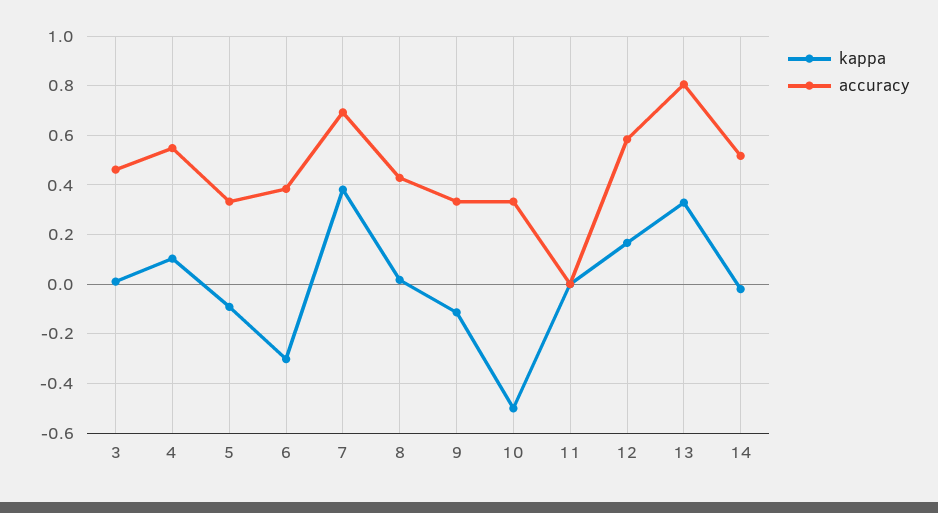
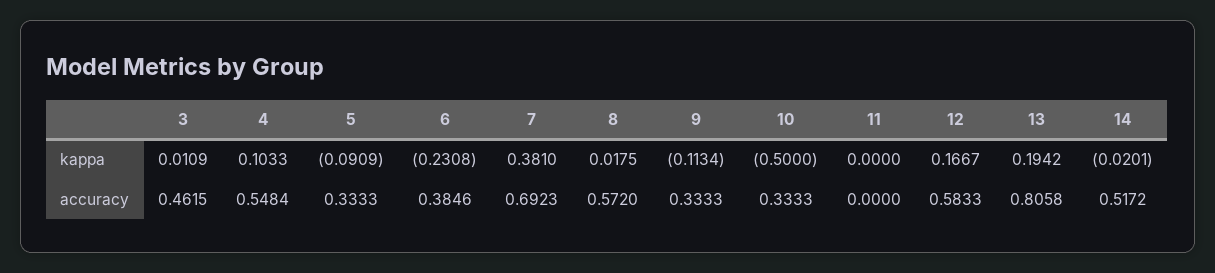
kappa, 6: -0.3 -> -0.2308
accuracy, 8: 0.425 -> 0.572
kappa, 13: 0.325 -> 0.1942

